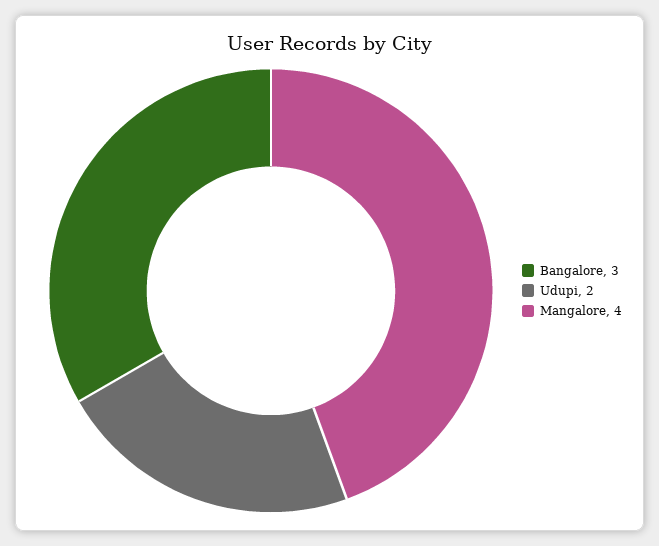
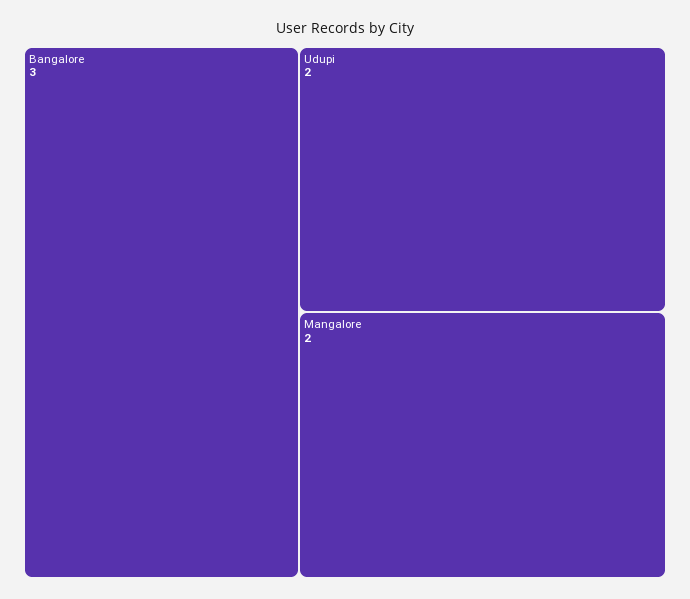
Mangalore: 4 -> 2

